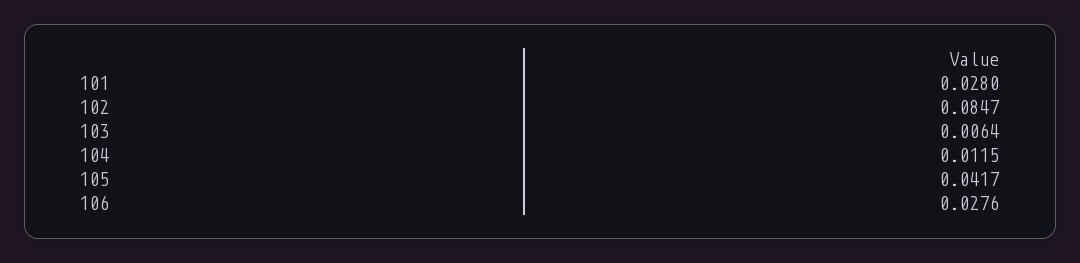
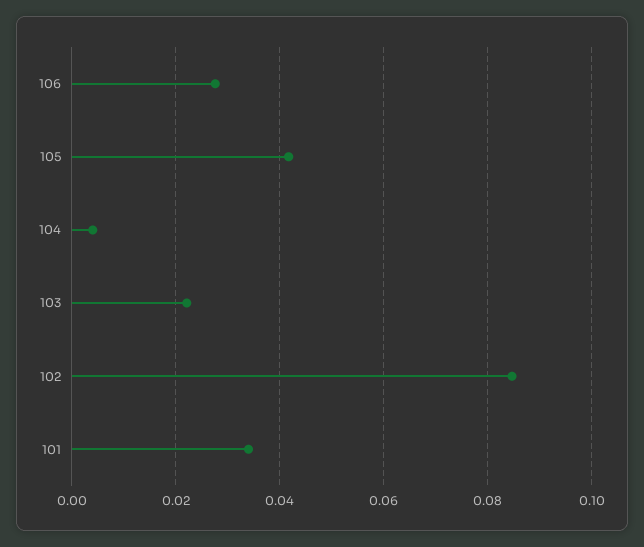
101: 0.028 -> 0.034
103: 0.0064 -> 0.022
104: 0.0115 -> 0.004

